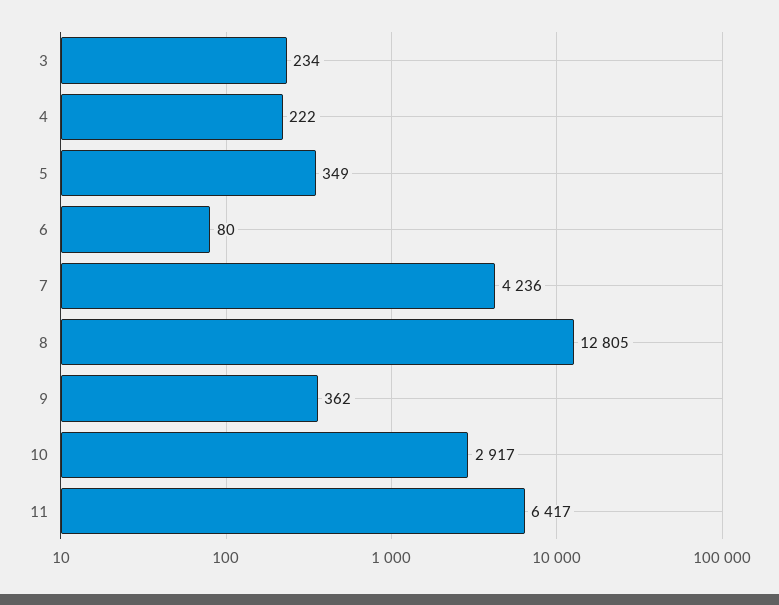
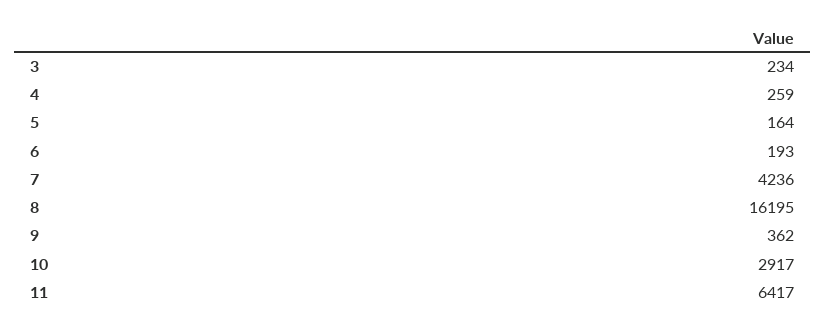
4: 222 -> 259
5: 349 -> 164
6: 80 -> 193
8: 12805 -> 16195

